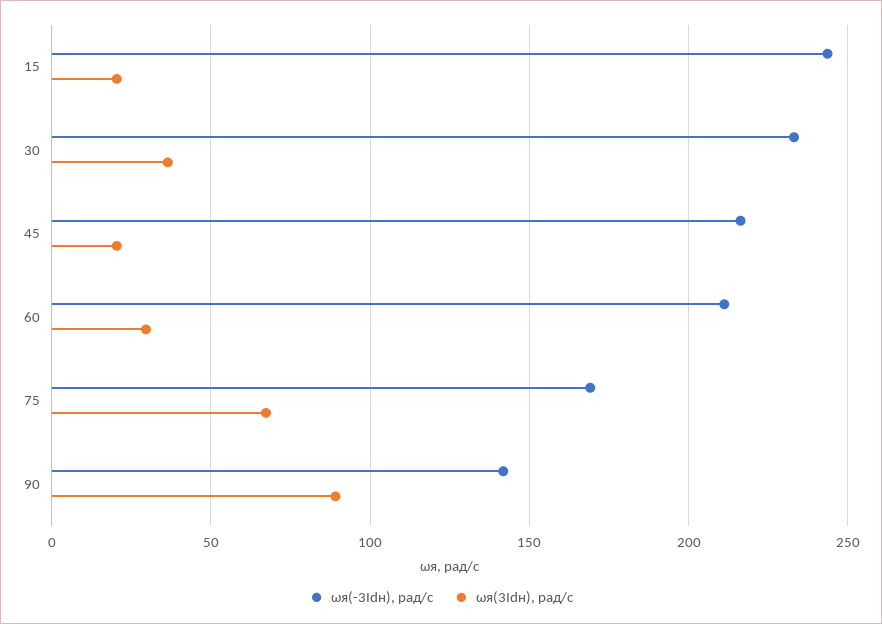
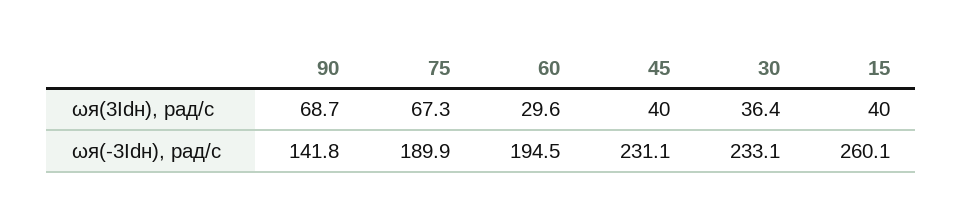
ωя(-3Idн), рад/с, 15: 245 -> 260.1
ωя(3Idн), рад/с, 15: 20 -> 40
ωя(-3Idн), рад/с, 45: 215 -> 231.1
ωя(3Idн), рад/с, 45: 20 -> 40
ωя(-3Idн), рад/с, 60: 210 -> 194.5
ωя(-3Idн), рад/с, 75: 170 -> 189.9
ωя(3Idн), рад/с, 90: 90 -> 68.7

